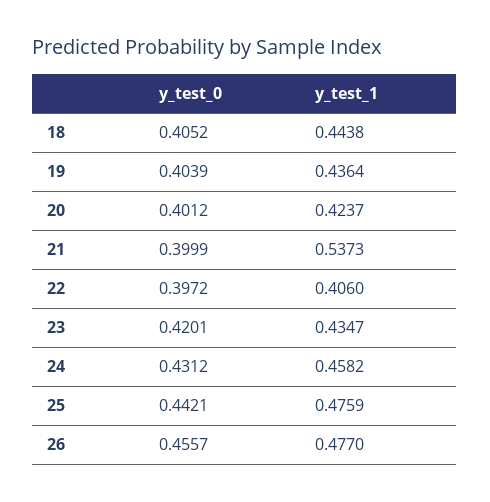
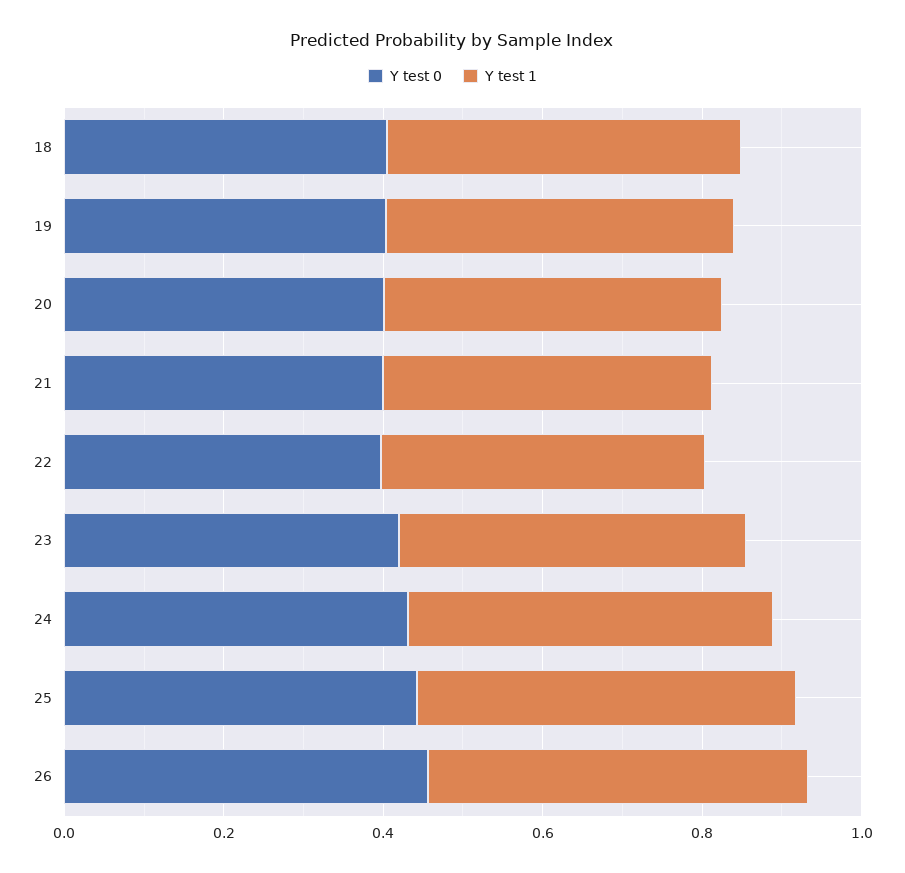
y_test_1, 21: 0.5373 -> 0.4

